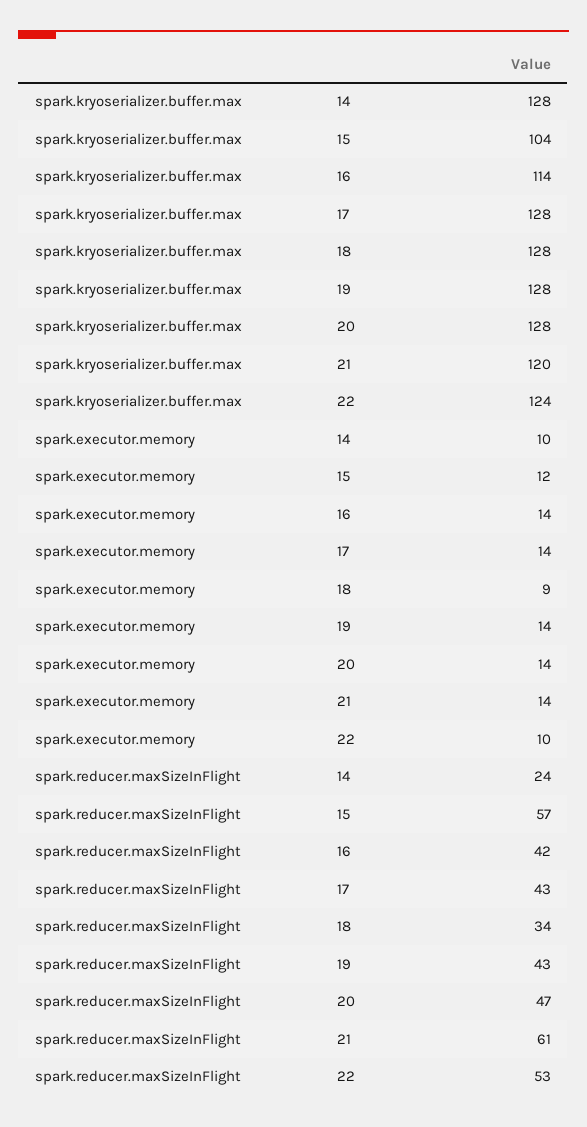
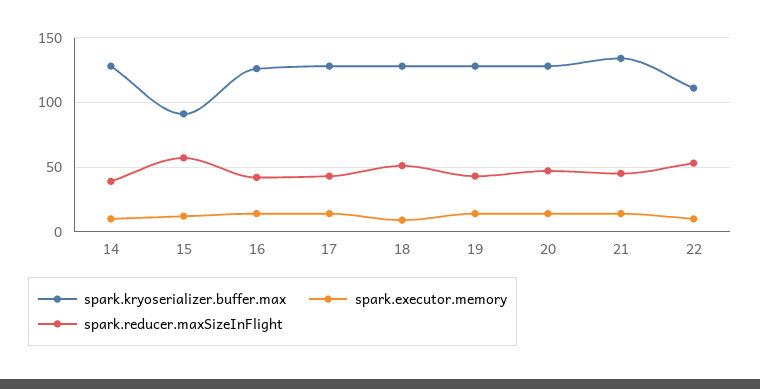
spark.kryoserializer.buffer.max, 15: 104 -> 90
spark.kryoserializer.buffer.max, 16: 114 -> 125
spark.kryoserializer.buffer.max, 21: 120 -> 135
spark.kryoserializer.buffer.max, 22: 124 -> 110
spark.reducer.maxSizeInFlight, 14: 24 -> 40
spark.reducer.maxSizeInFlight, 18: 34 -> 50
spark.reducer.maxSizeInFlight, 21: 61 -> 45

